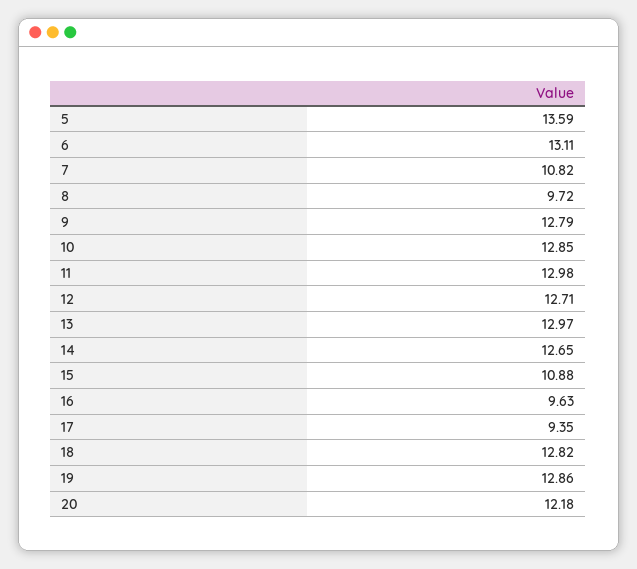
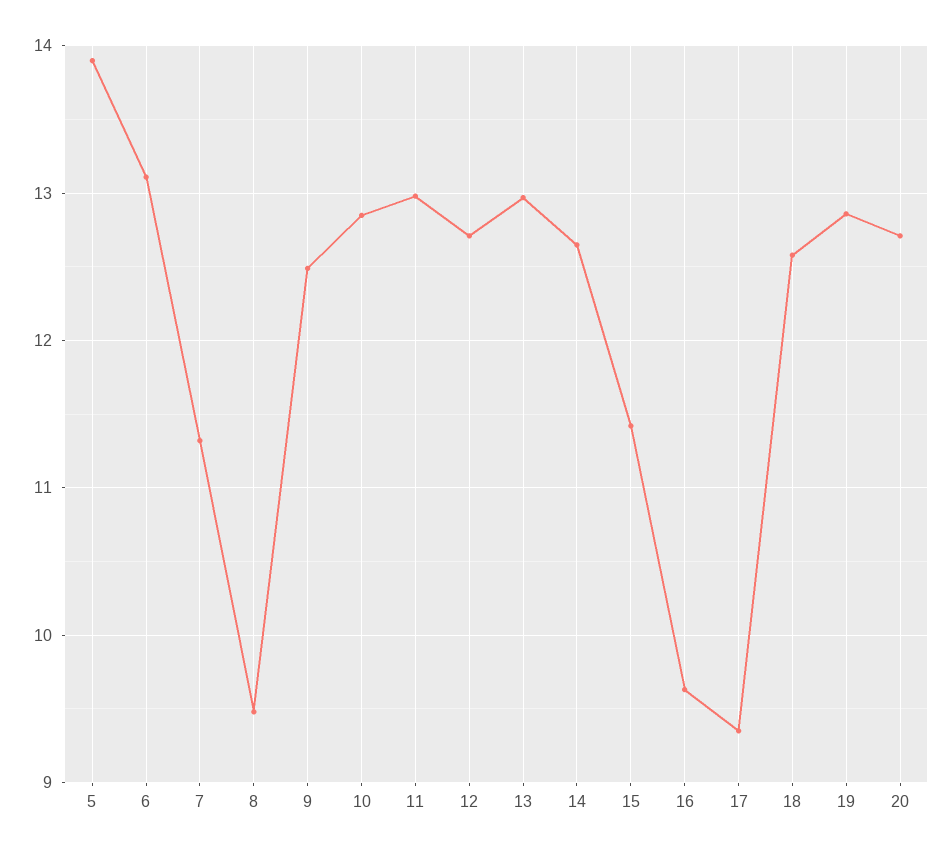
5: 13.59 -> 13.9
7: 10.82 -> 11.3
8: 9.72 -> 9.5
9: 12.79 -> 12.5
15: 10.88 -> 11.4
18: 12.82 -> 12.6
20: 12.18 -> 12.7

